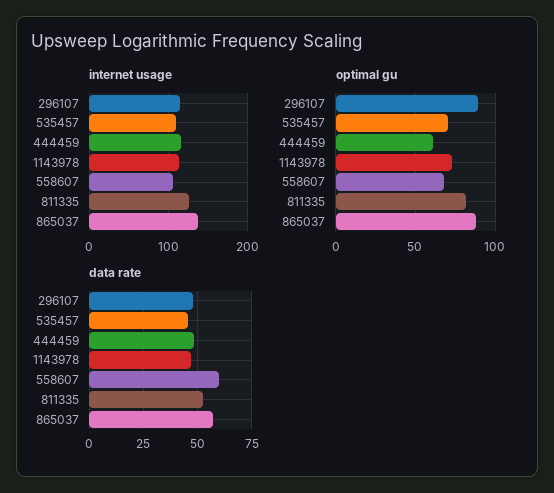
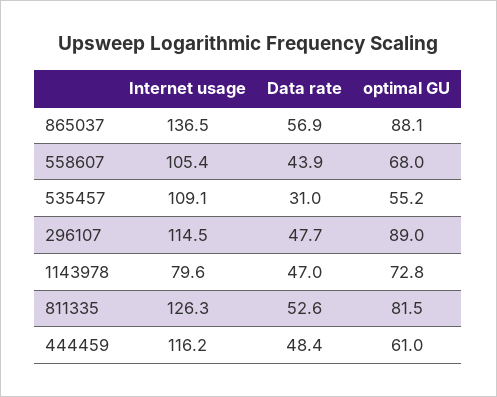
internet usage, 1143978: 110 -> 79.6
optimal gu, 535457: 70 -> 55.2
data rate, 535457: 45 -> 31
data rate, 558607: 60 -> 43.9

